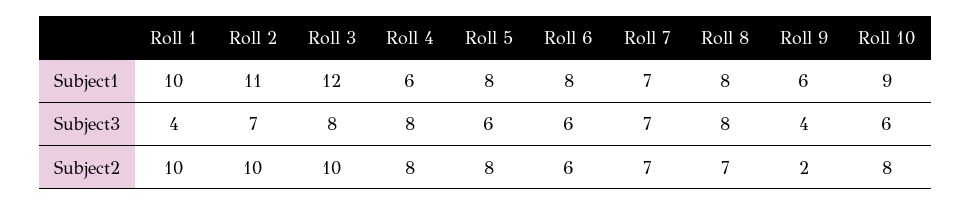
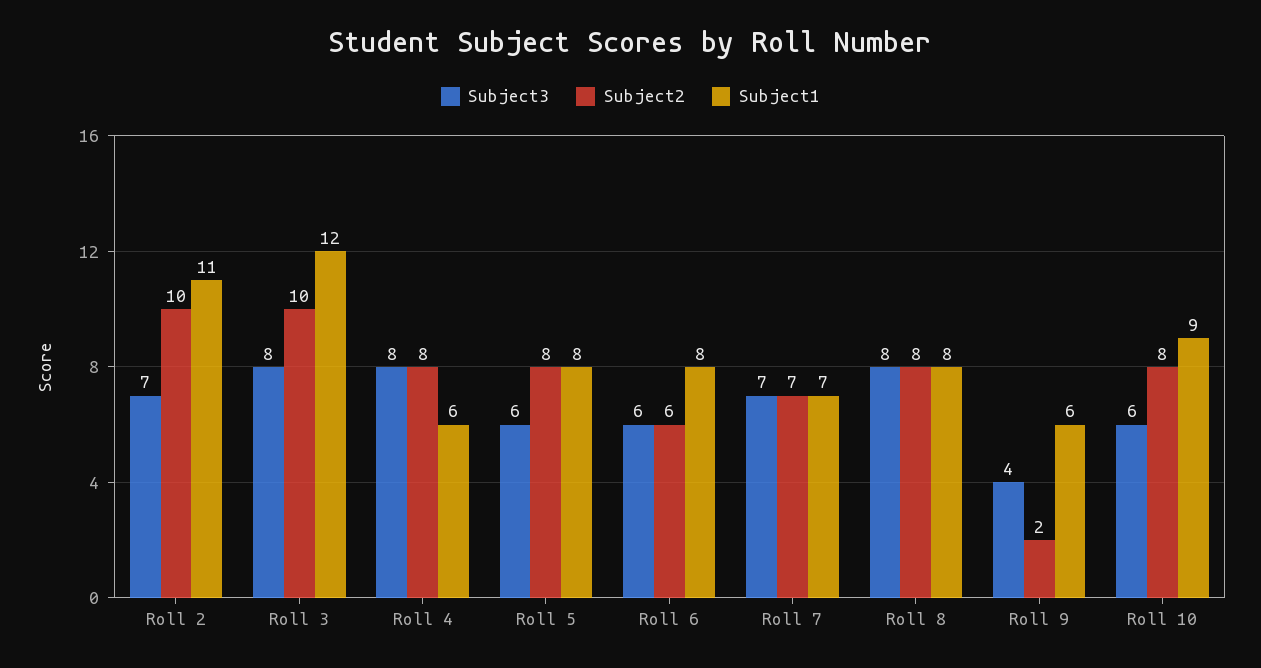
Subject1, Roll 1: 10 -> none
Subject3, Roll 1: 4 -> none
Subject2, Roll 1: 10 -> none
Subject2, Roll 8: 7 -> 8

